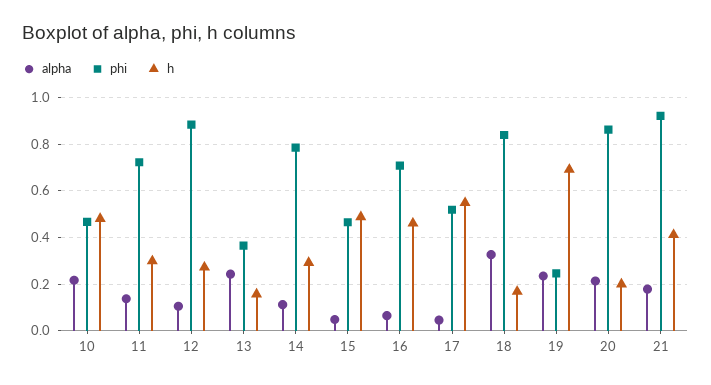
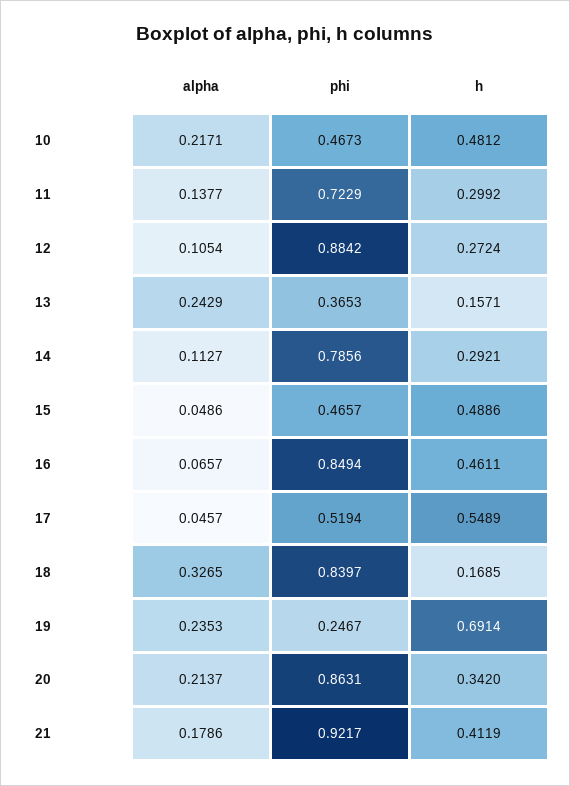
phi, 16: 0.7 -> 0.8494
h, 20: 0.2 -> 0.342

